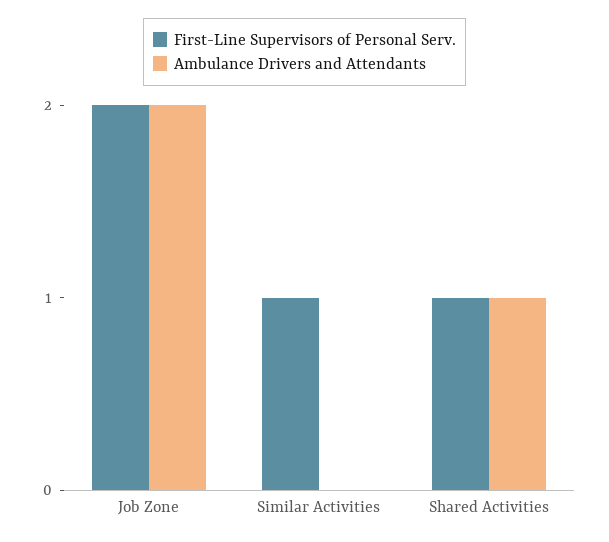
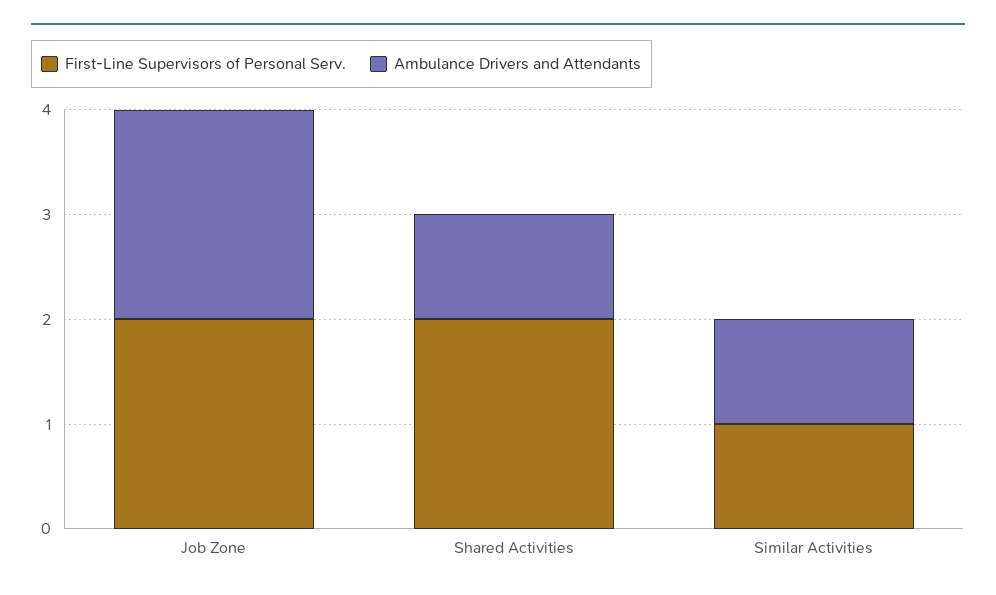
Ambulance Drivers and Attendants, Similar Activities: 0 -> 1
First-Line Supervisors of Personal Serv., Shared Activities: 1 -> 2

